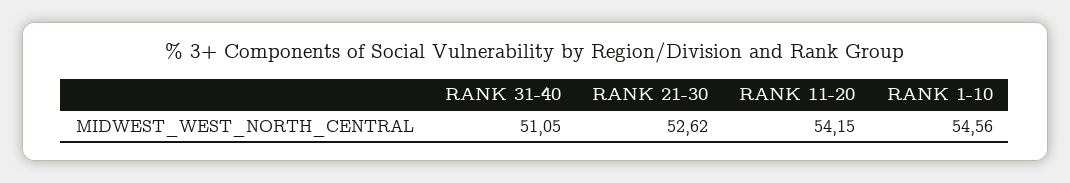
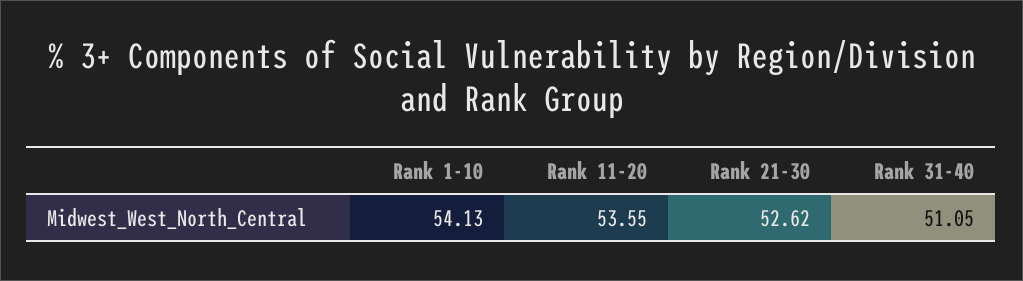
RANK 11-20: 54.15 -> 53.55
RANK 1-10: 54.56 -> 54.13

